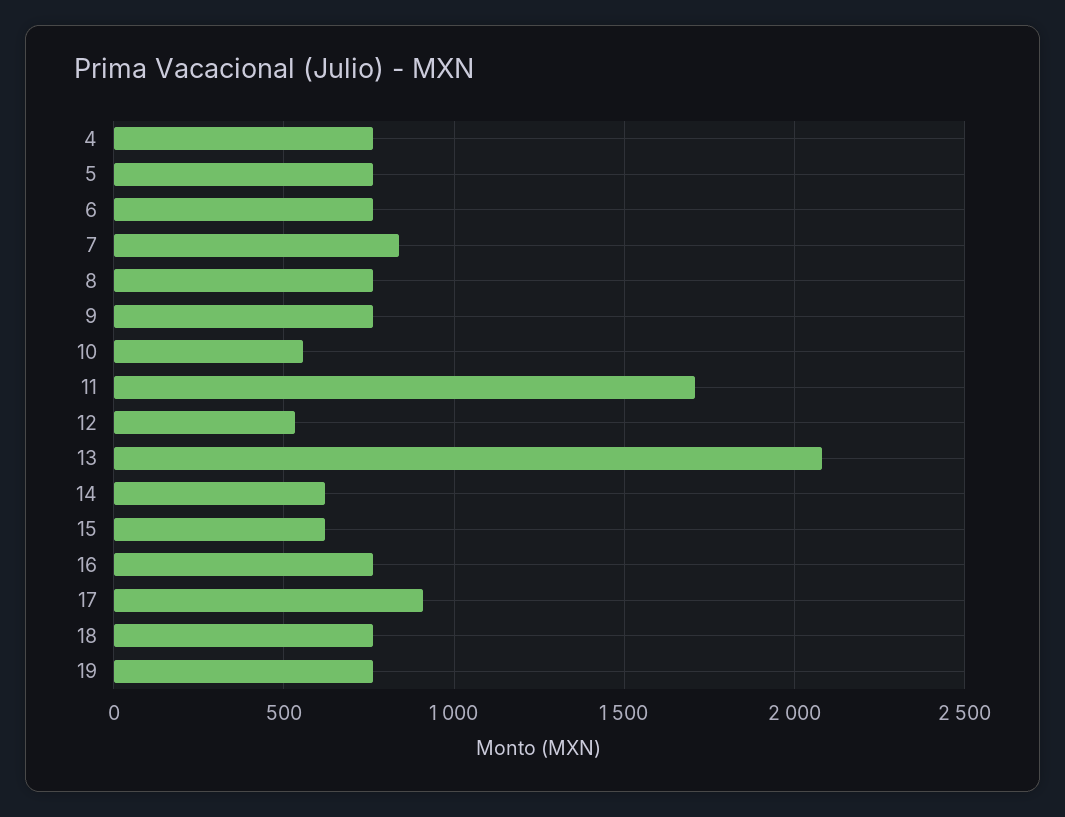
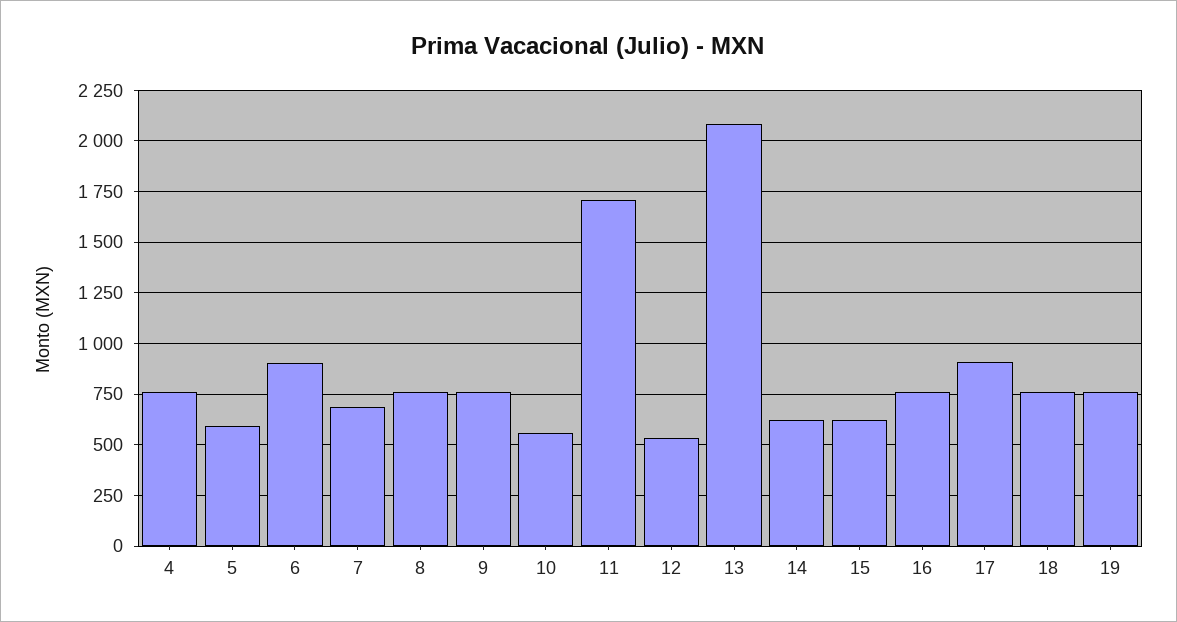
5: 750 -> 600
6: 750 -> 900
7: 850 -> 700

